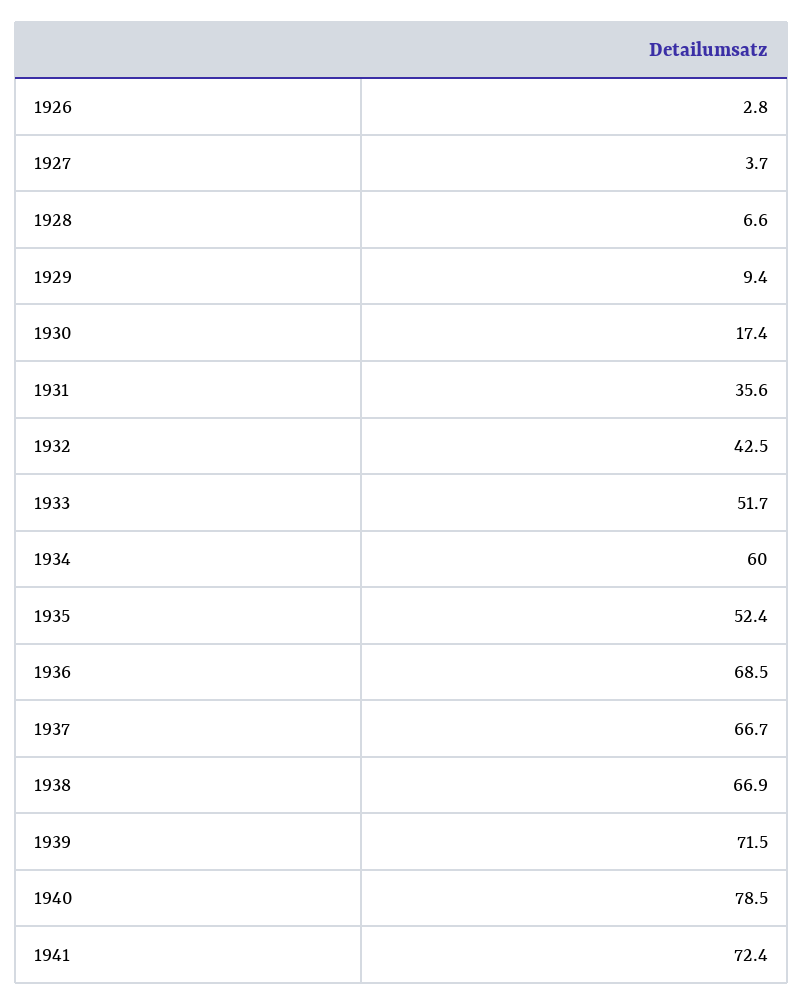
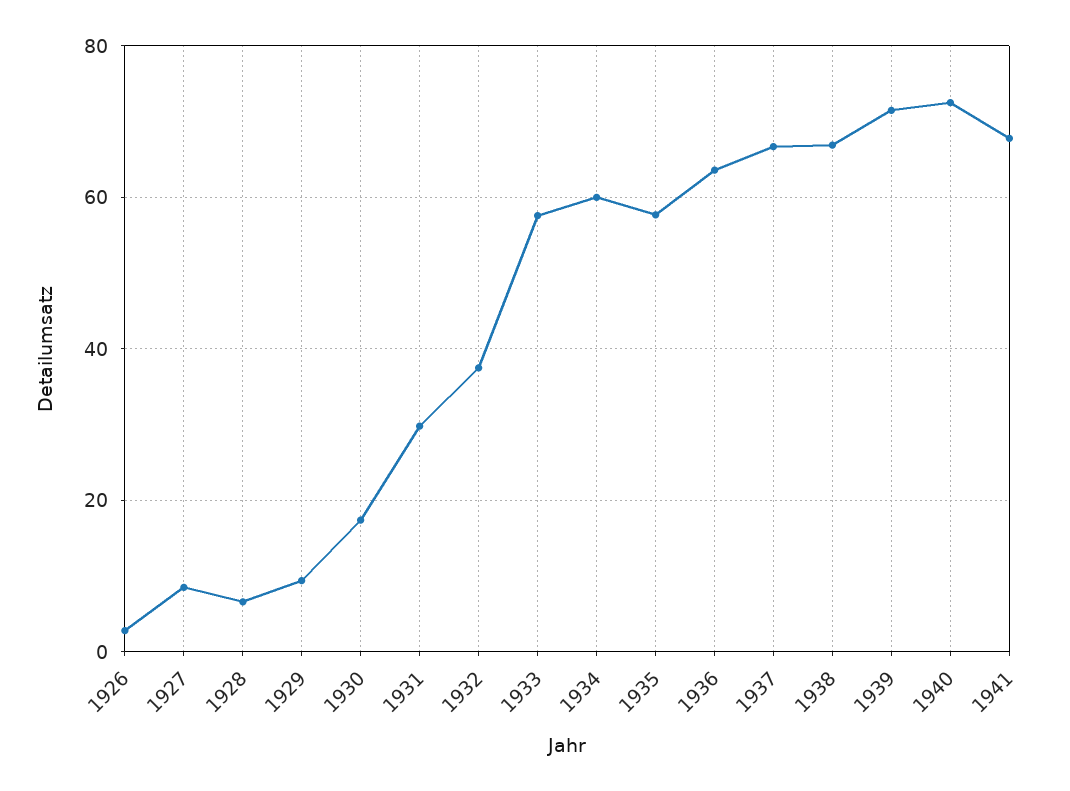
1927: 3.7 -> 8
1931: 35.6 -> 30
1932: 42.5 -> 38
1933: 51.7 -> 58
1935: 52.4 -> 58
1936: 68.5 -> 64
1940: 78.5 -> 72
1941: 72.4 -> 68

